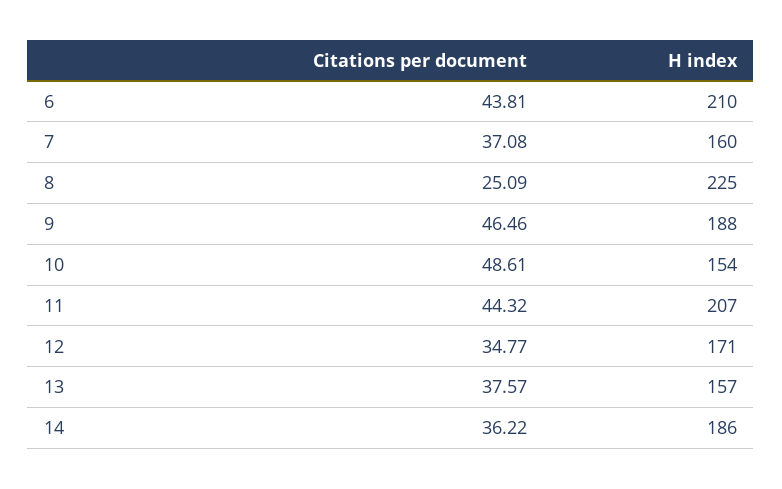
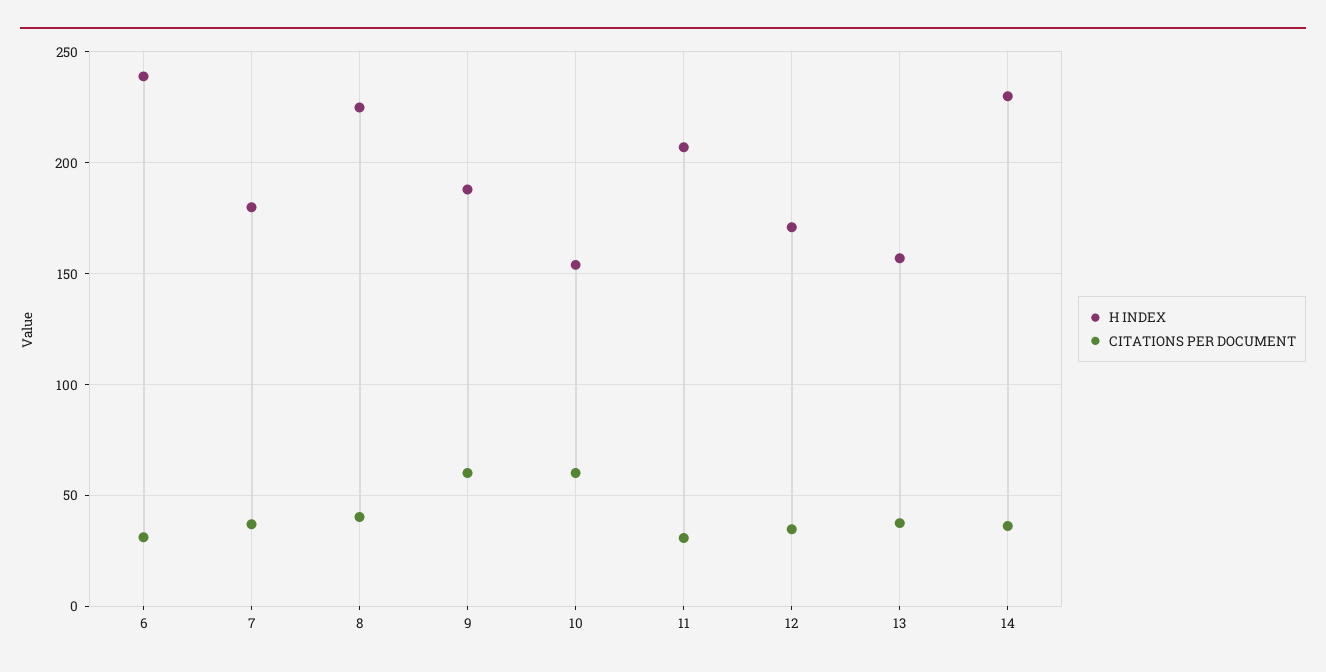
Citations per document, 6: 43.81 -> 30
H index, 6: 210 -> 240
H index, 7: 160 -> 180
Citations per document, 8: 25.09 -> 40
Citations per document, 9: 46.46 -> 60
Citations per document, 10: 48.61 -> 60
Citations per document, 11: 44.32 -> 30
H index, 14: 186 -> 230

